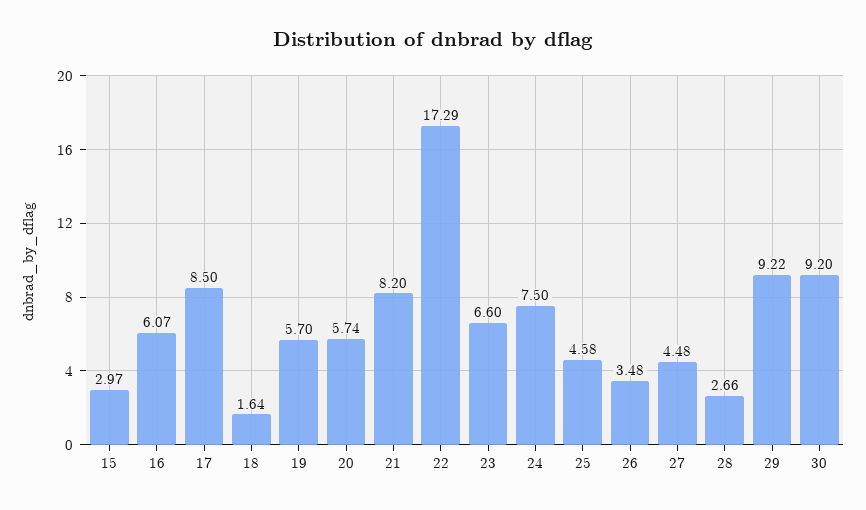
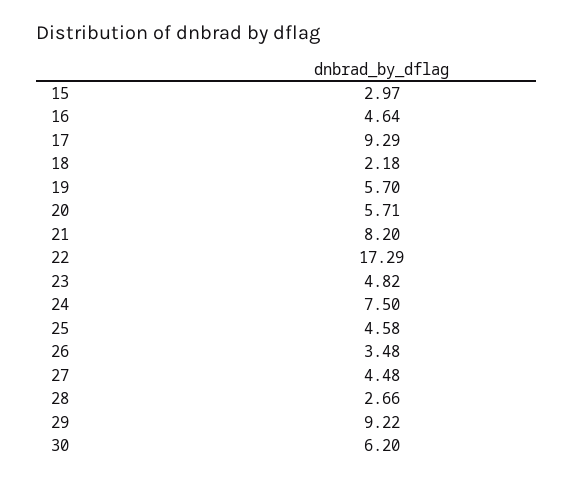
16: 6.07 -> 4.64
17: 8.5 -> 9.29
18: 1.64 -> 2.18
20: 5.74 -> 5.71
23: 6.6 -> 4.82
30: 9.2 -> 6.2

